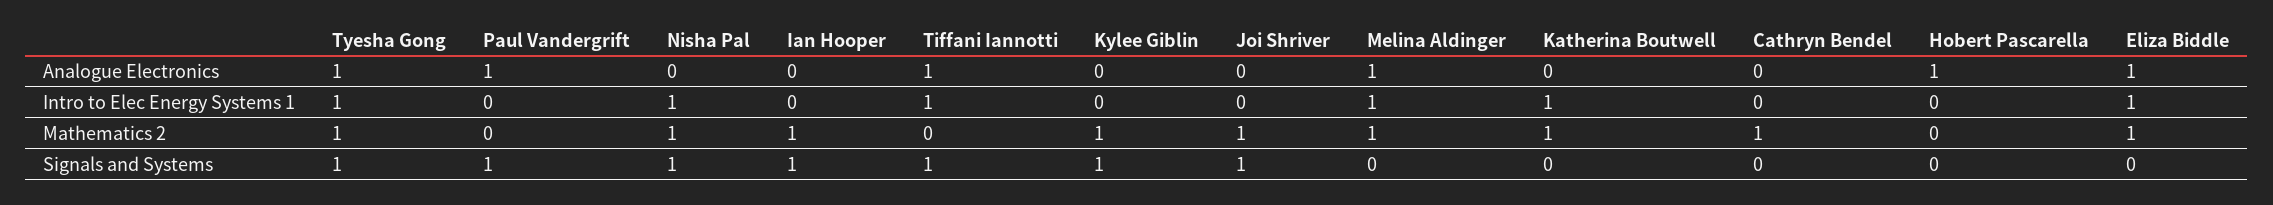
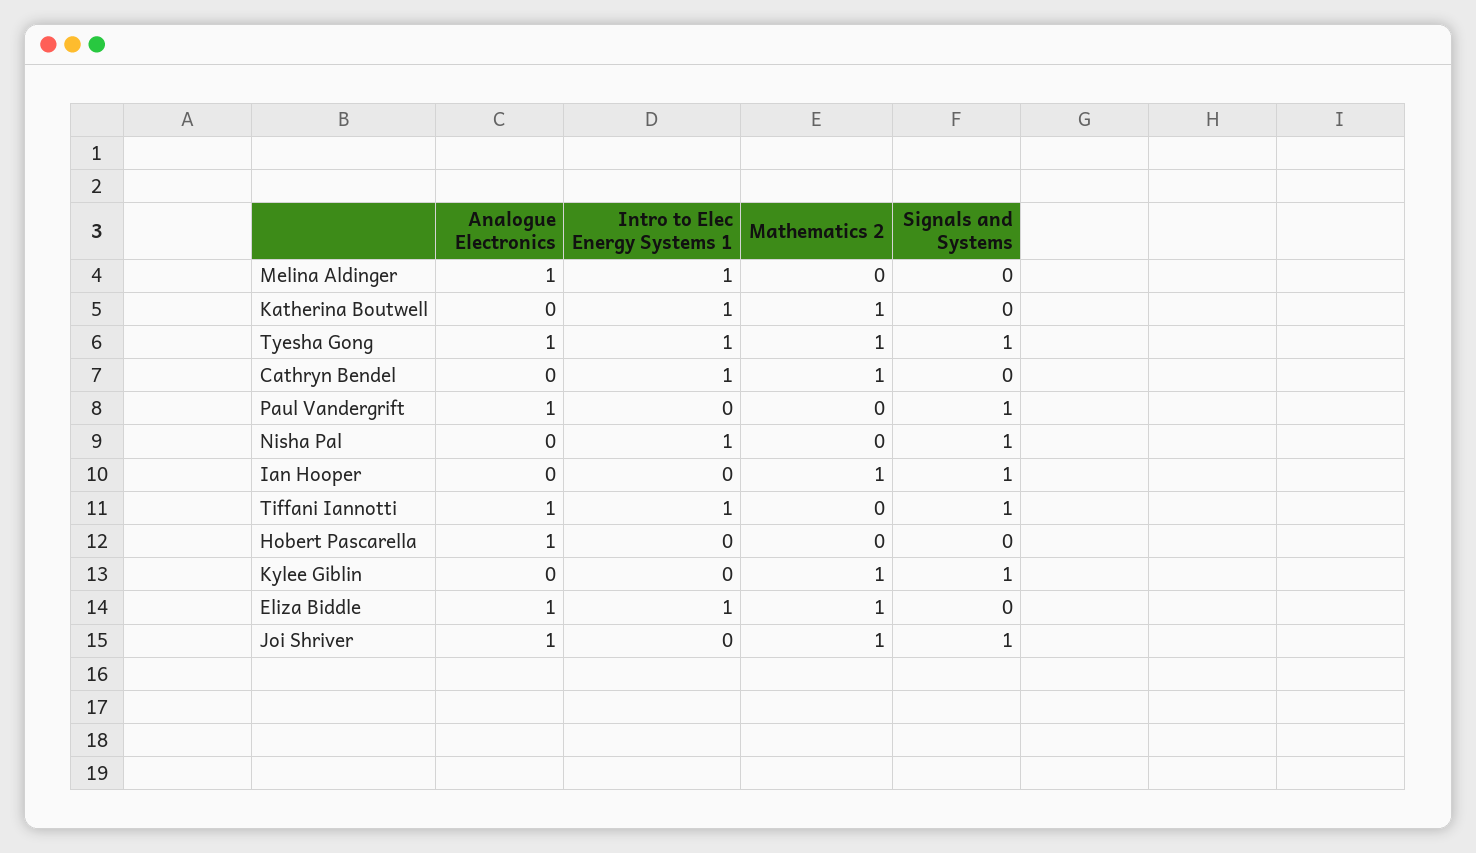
Joi Shriver, Analogue Electronics: 0 -> 1
Cathryn Bendel, Intro to Elec Energy Systems 1: 0 -> 1
Nisha Pal, Mathematics 2: 1 -> 0
Melina Aldinger, Mathematics 2: 1 -> 0

